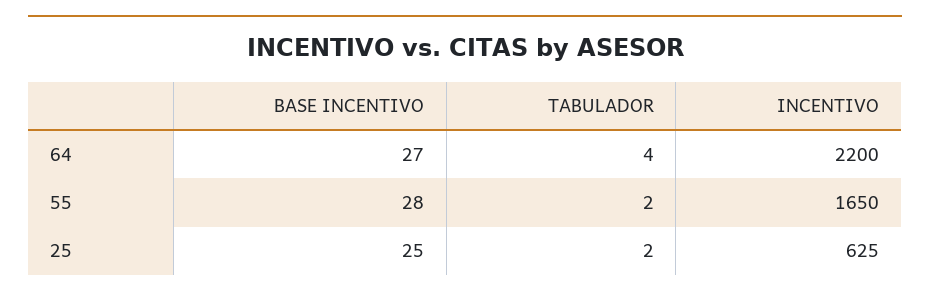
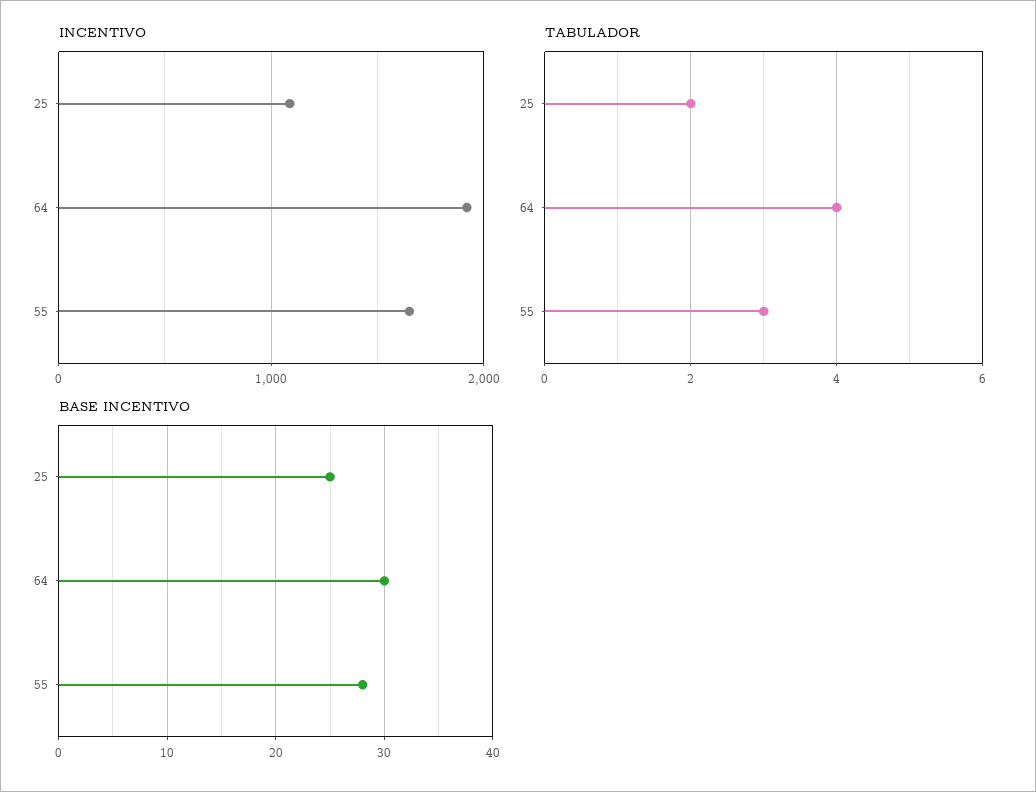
BASE INCENTIVO, 64: 27 -> 30
INCENTIVO, 64: 2200 -> 1900
TABULADOR, 55: 2 -> 3
INCENTIVO, 25: 625 -> 1100

